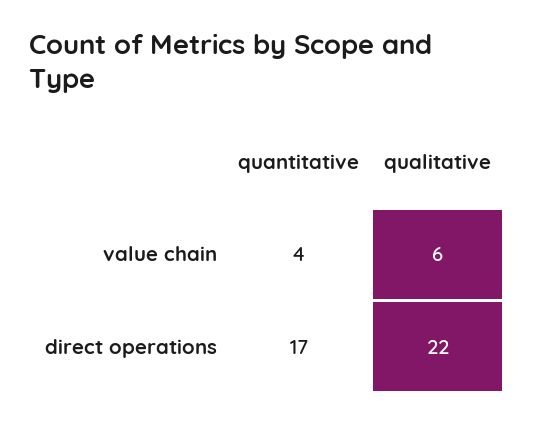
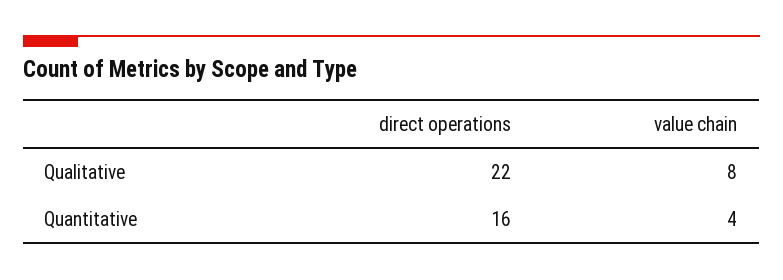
qualitative, value chain: 6 -> 8
quantitative, direct operations: 17 -> 16

